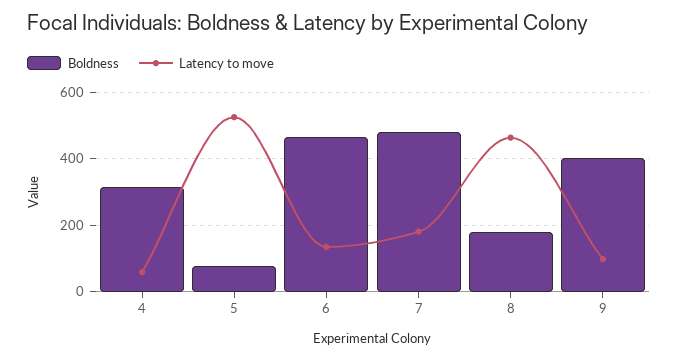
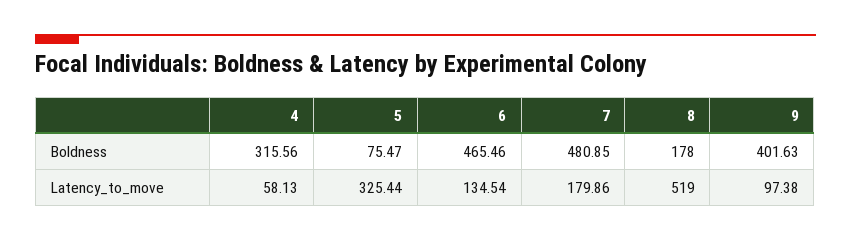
Latency to move, 5: 520 -> 325.44
Latency to move, 8: 460 -> 519

